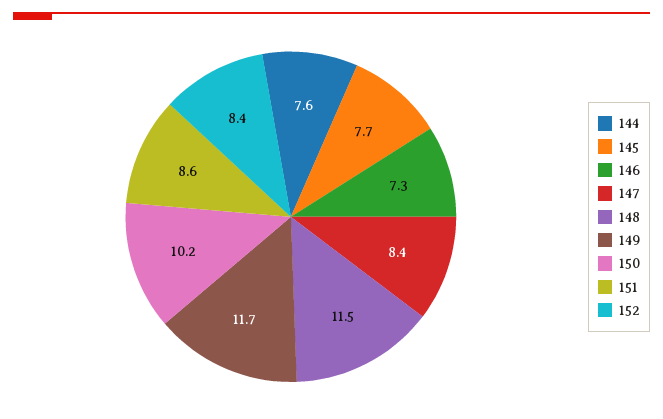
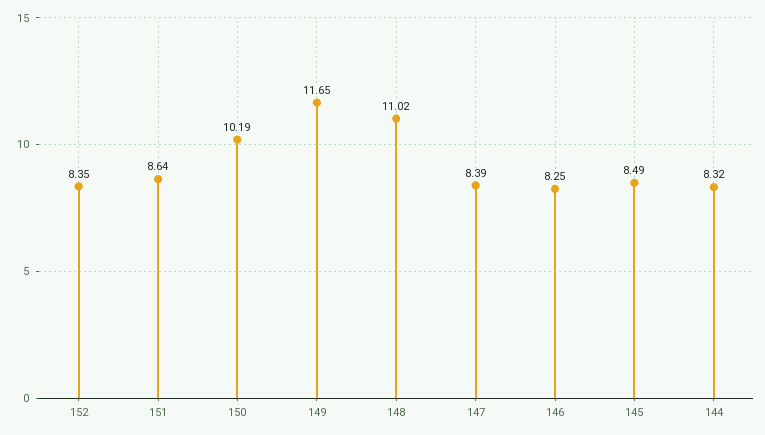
144: 7.6 -> 8.32
145: 7.7 -> 8.49
146: 7.3 -> 8.25
148: 11.5 -> 11.02

